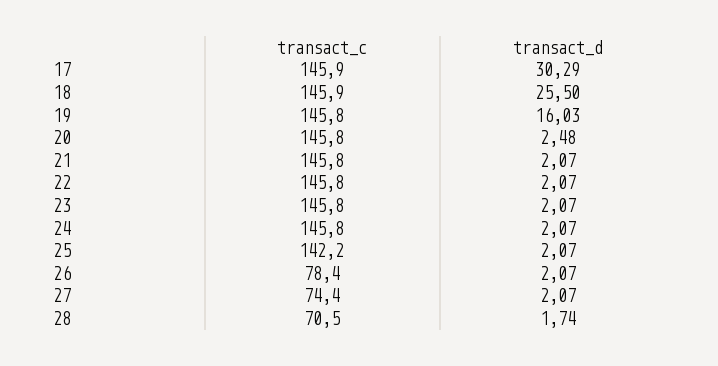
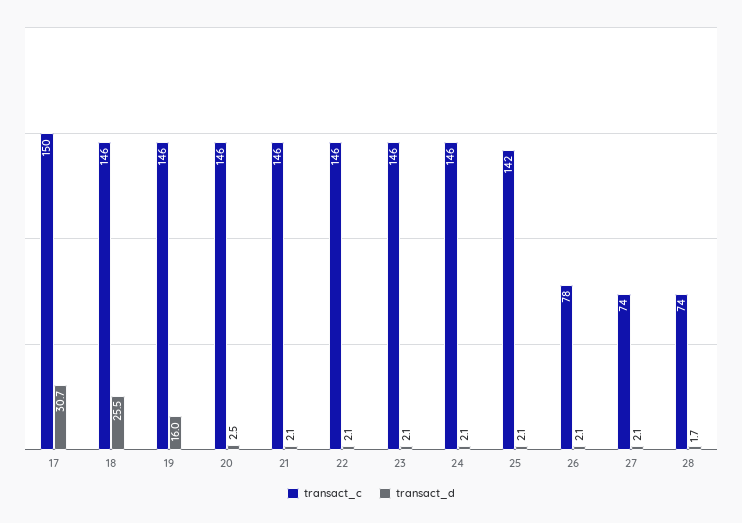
transact_c, 17: 145.9 -> 150
transact_d, 17: 30.29 -> 30.7
transact_c, 28: 70.5 -> 74

